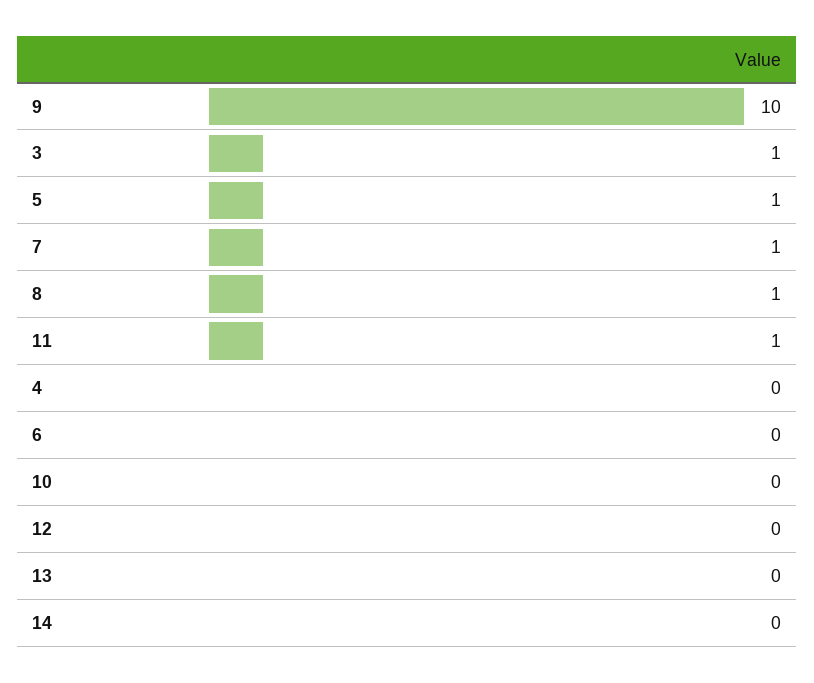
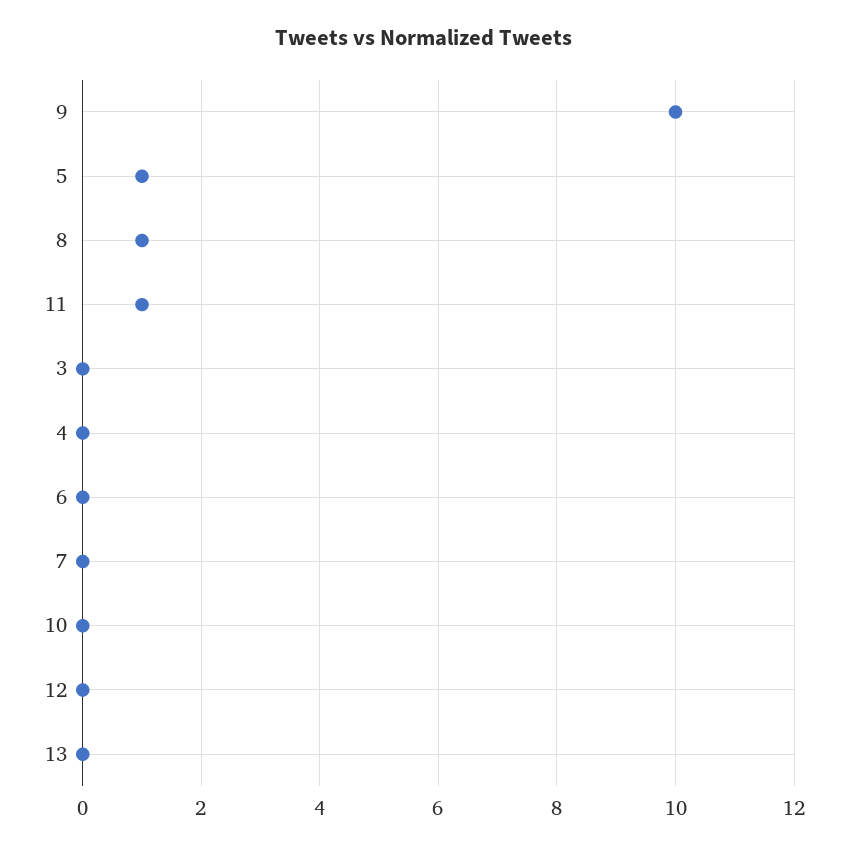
3: 1 -> 0
7: 1 -> 0
14: 0 -> none

